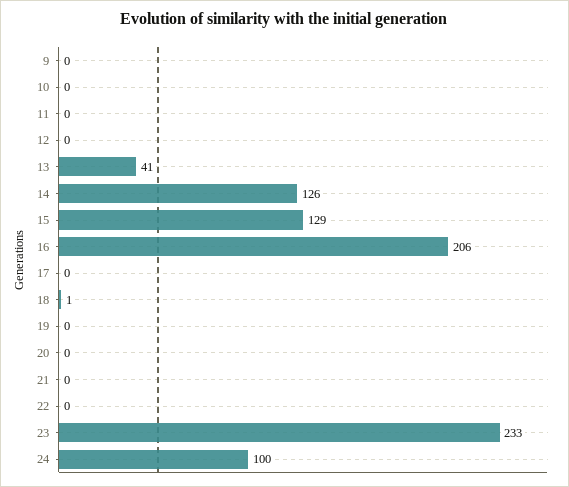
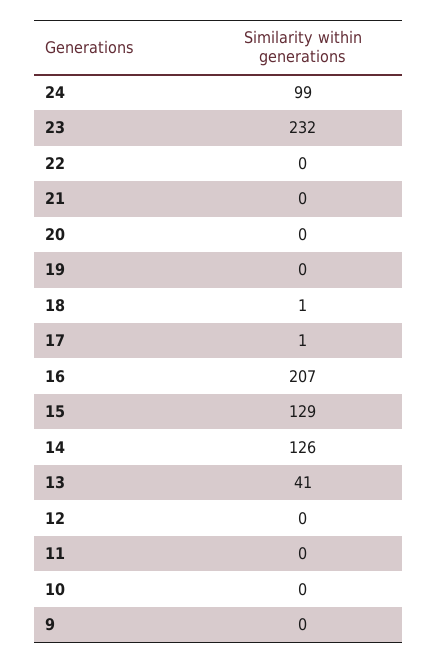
16: 206 -> 207
17: 0 -> 1
23: 233 -> 232
24: 100 -> 99

